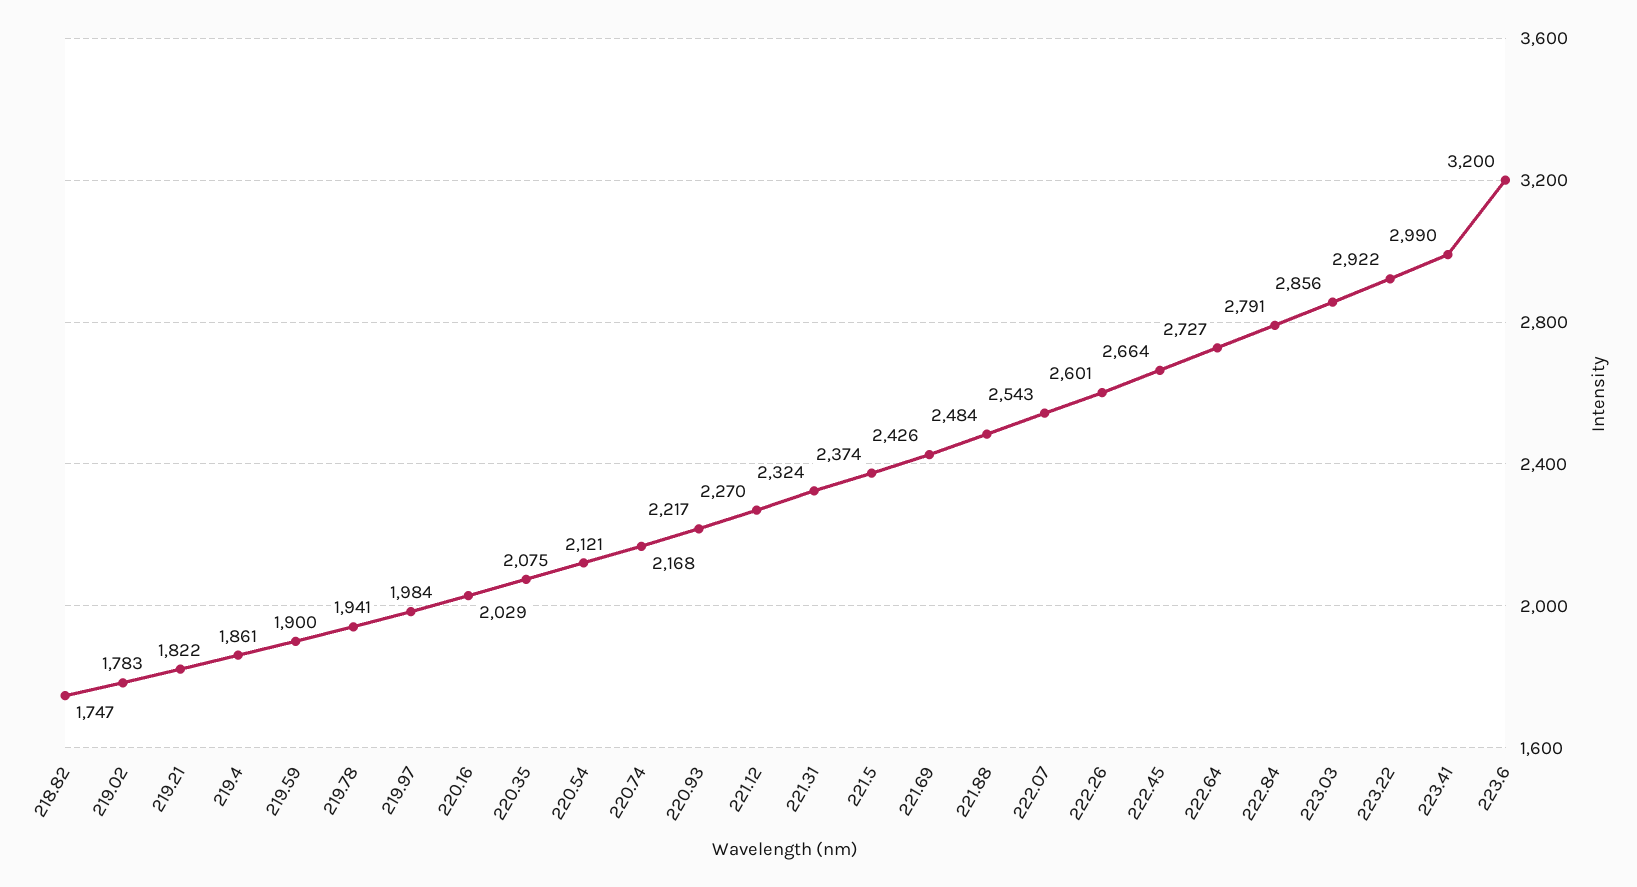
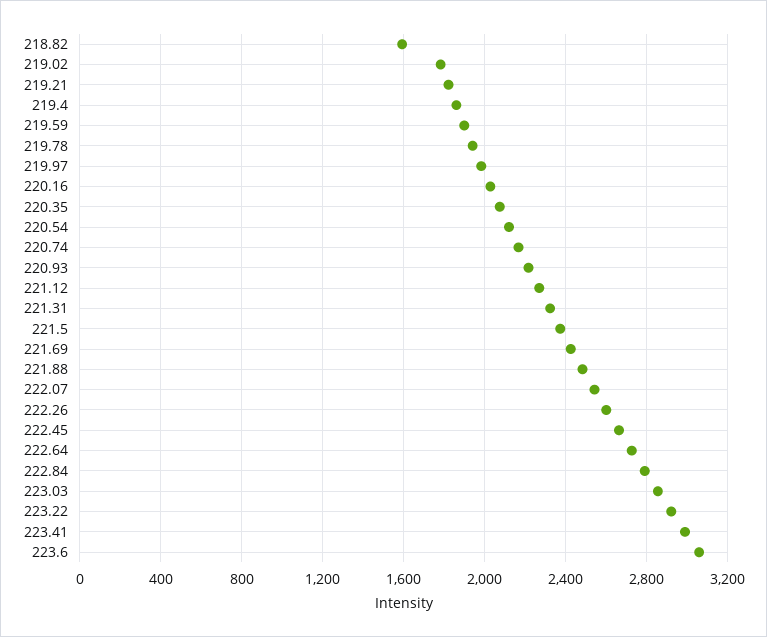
218.82: 1747 -> 1600
223.6: 3200 -> 3050

